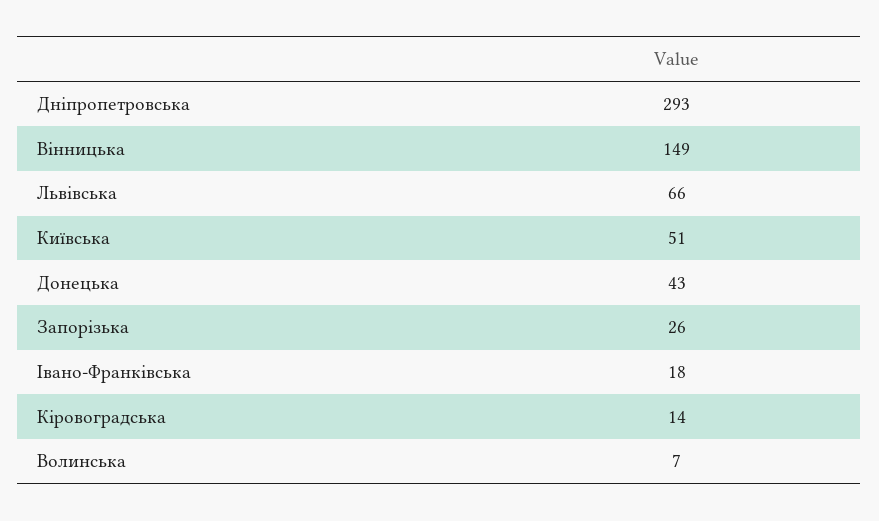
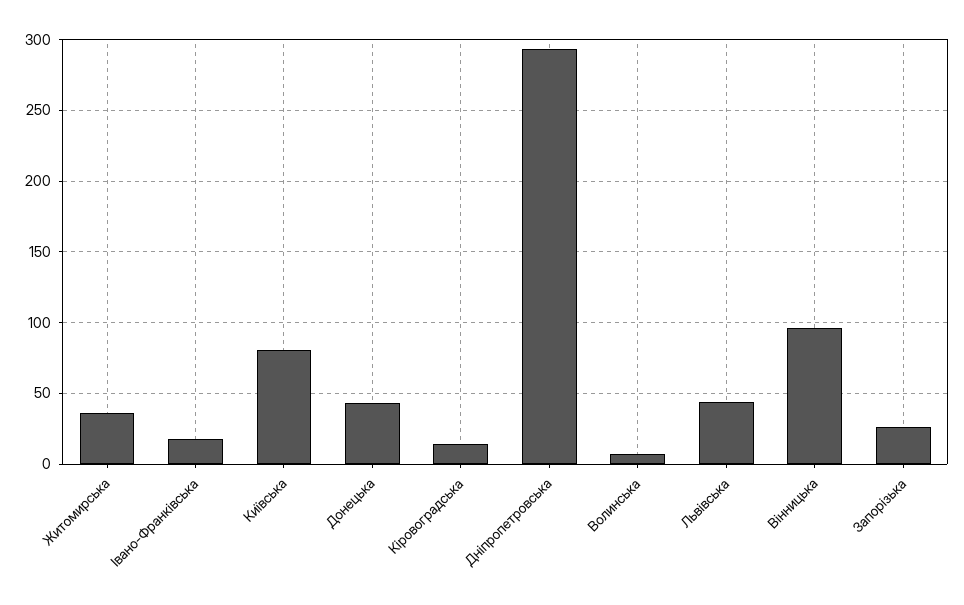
Вінницька: 149 -> 95
Львівська: 66 -> 45
Київська: 51 -> 80
Житомирська: none -> 35

